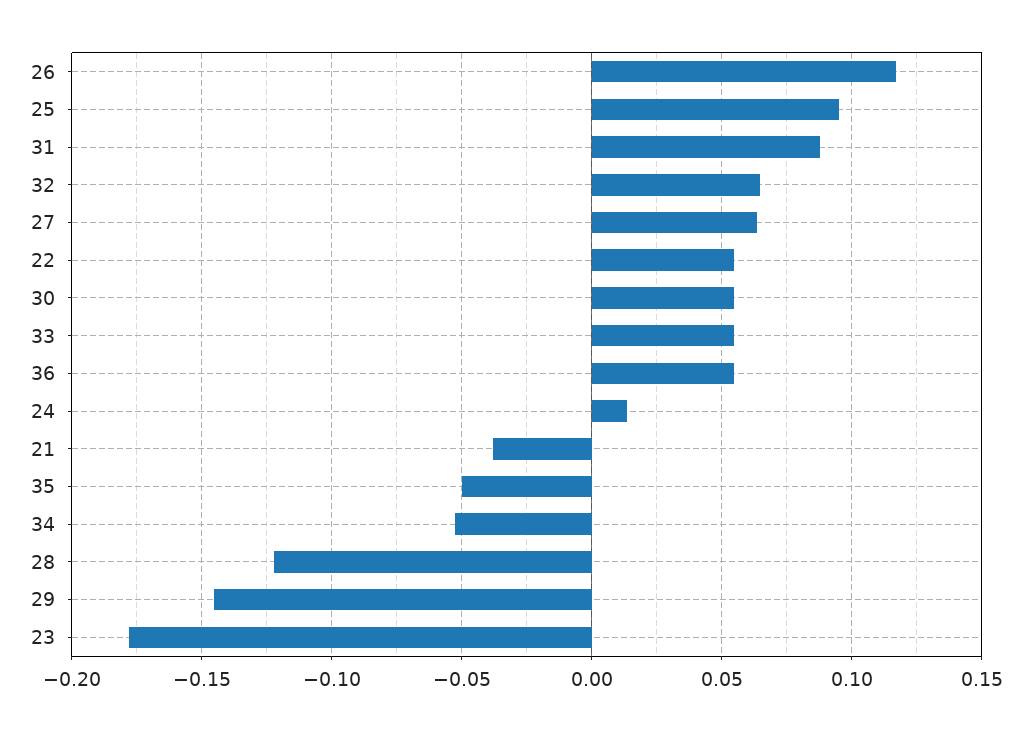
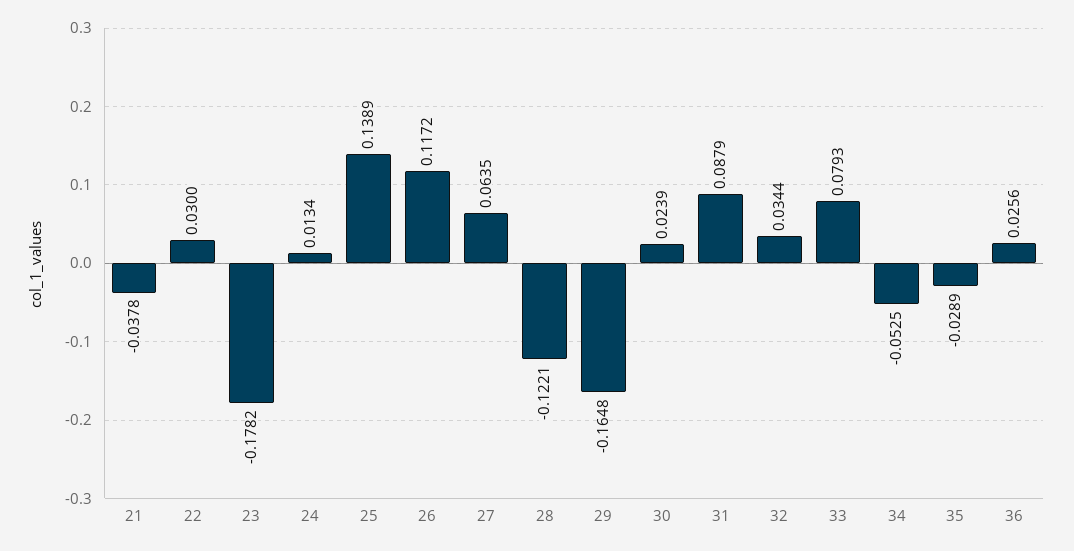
25: 0.095 -> 0.1389
32: 0.065 -> 0.0344
22: 0.055 -> 0.03
30: 0.055 -> 0.0239
33: 0.055 -> 0.0793
36: 0.055 -> 0.0256
35: -0.05 -> -0.0289
29: -0.145 -> -0.1648

